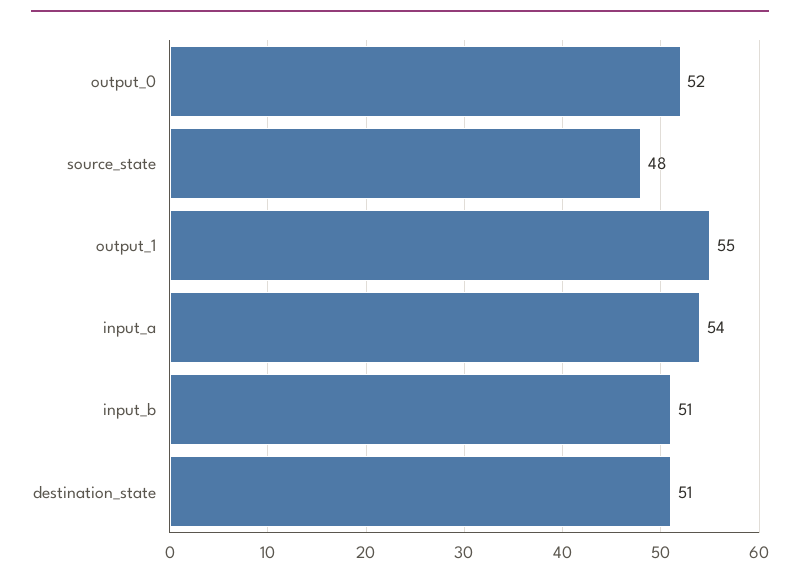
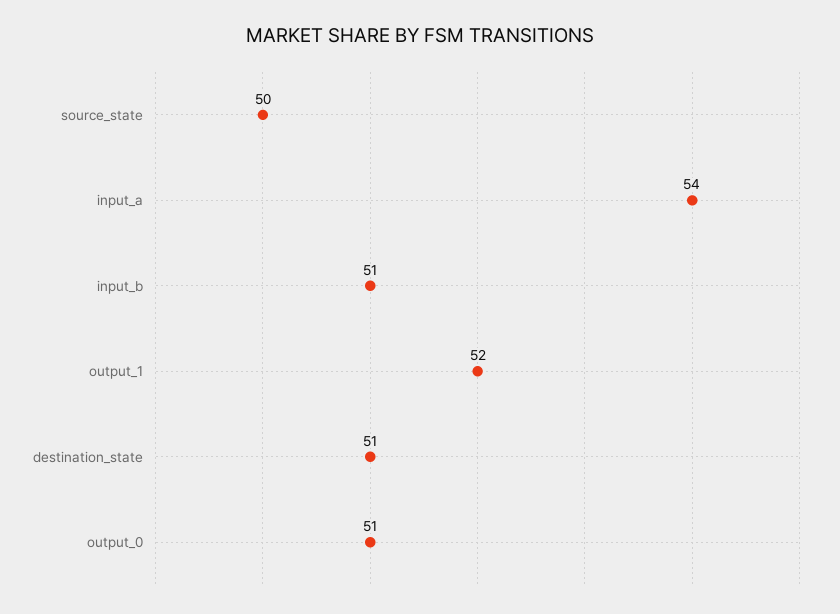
output_0: 52 -> 51
source_state: 48 -> 50
output_1: 55 -> 52

